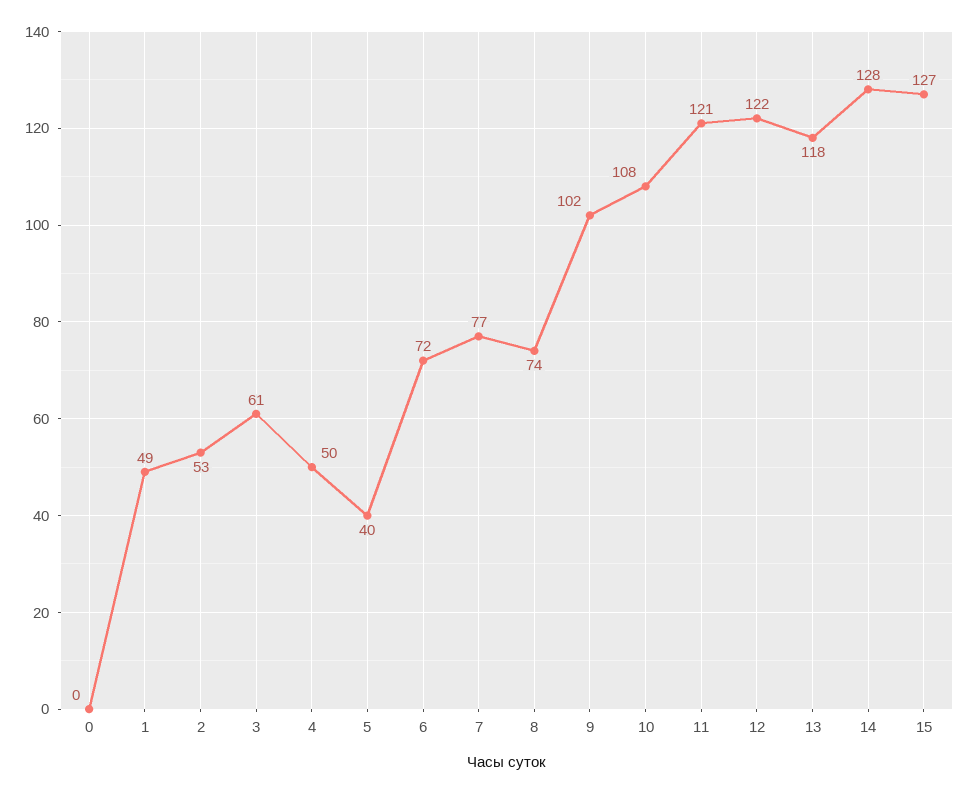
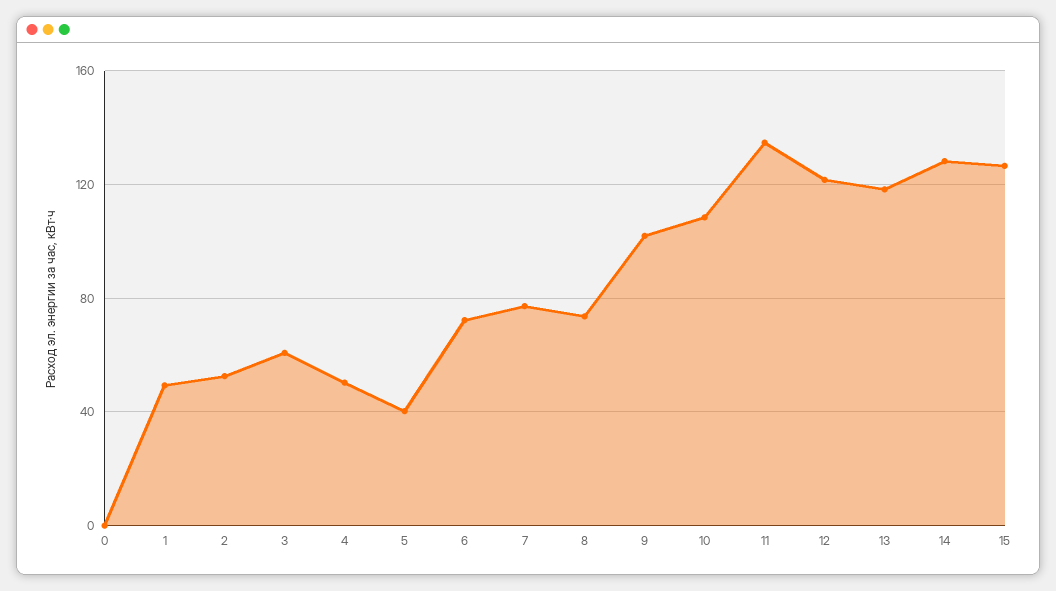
11: 121 -> 135

